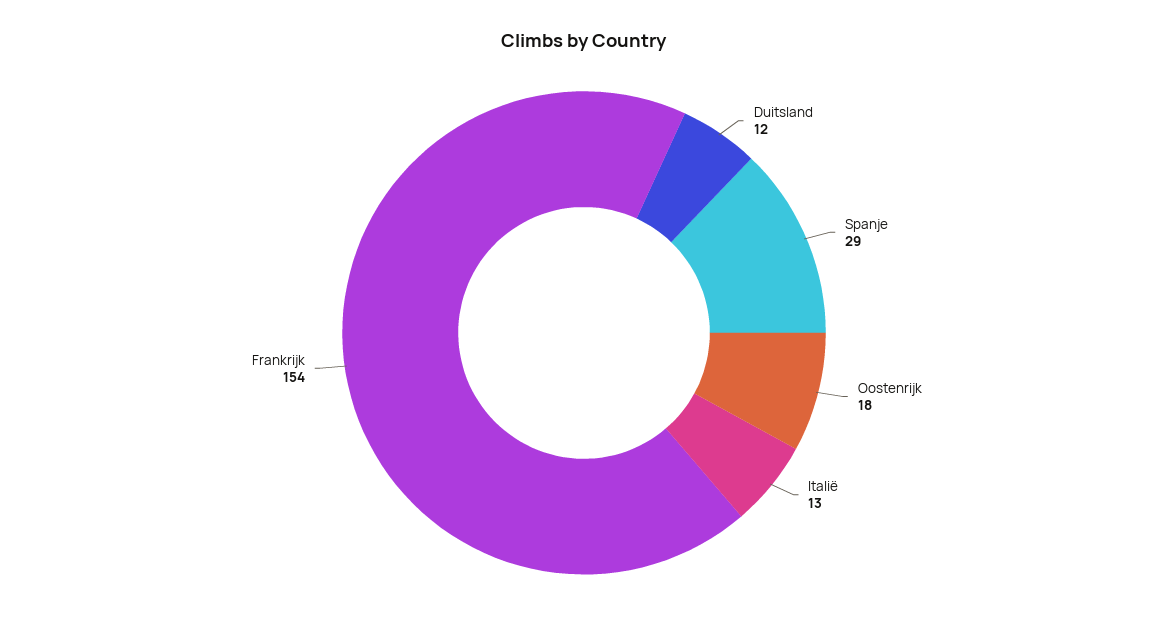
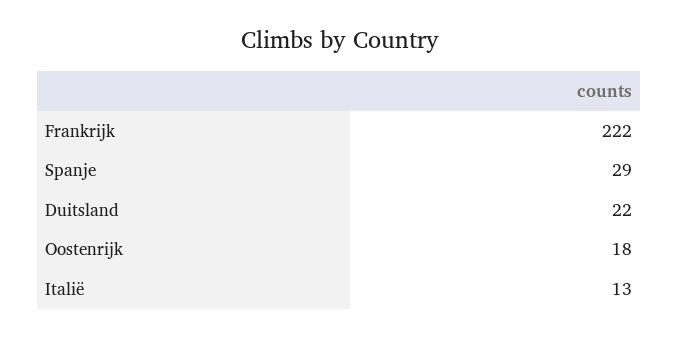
Duitsland: 12 -> 22
Frankrijk: 154 -> 222

